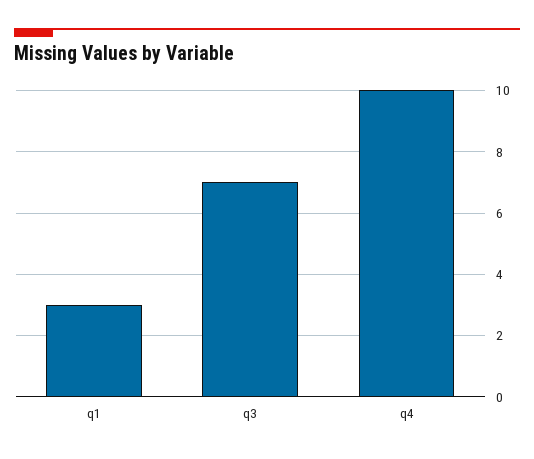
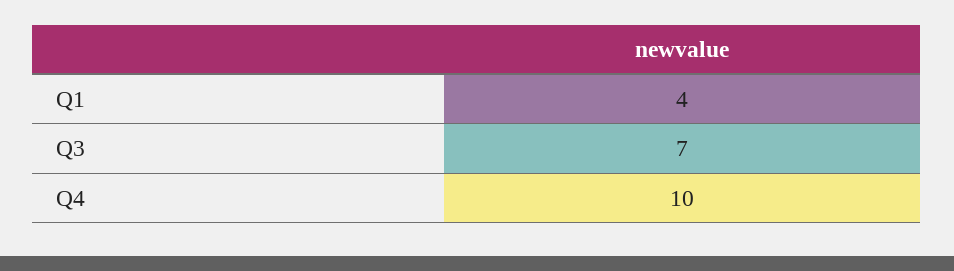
q1: 3 -> 4

